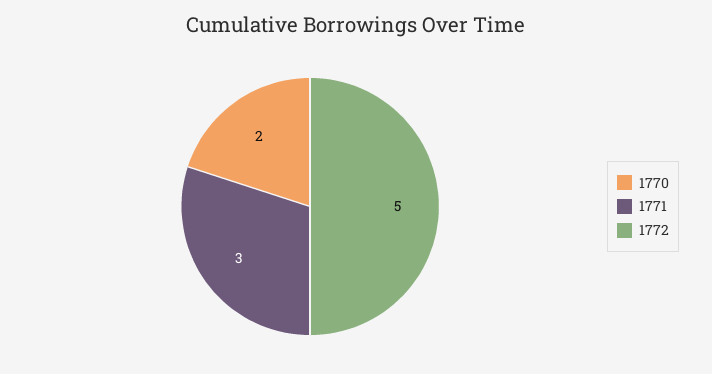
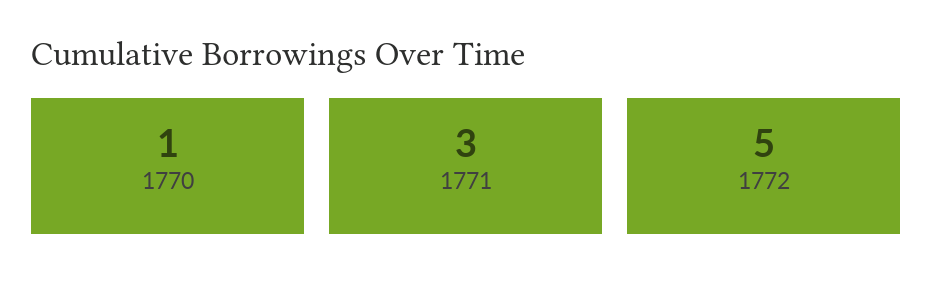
1770: 2 -> 1

